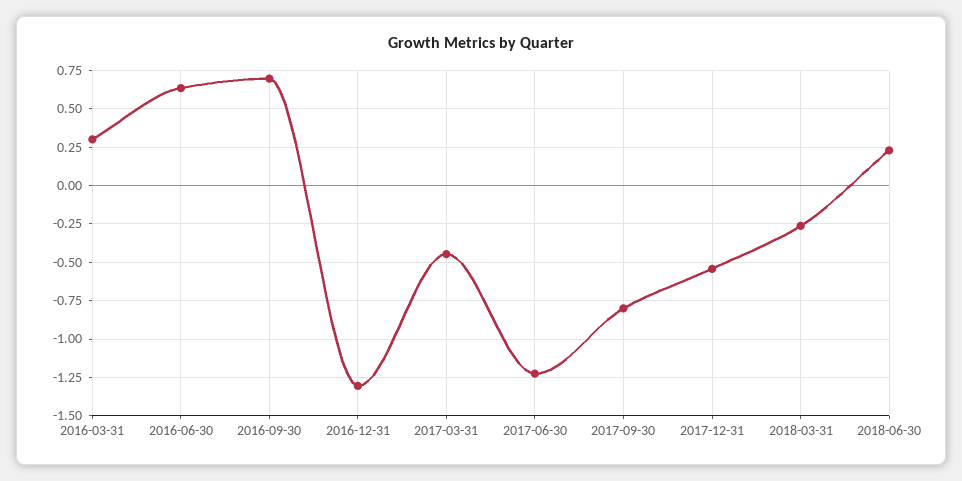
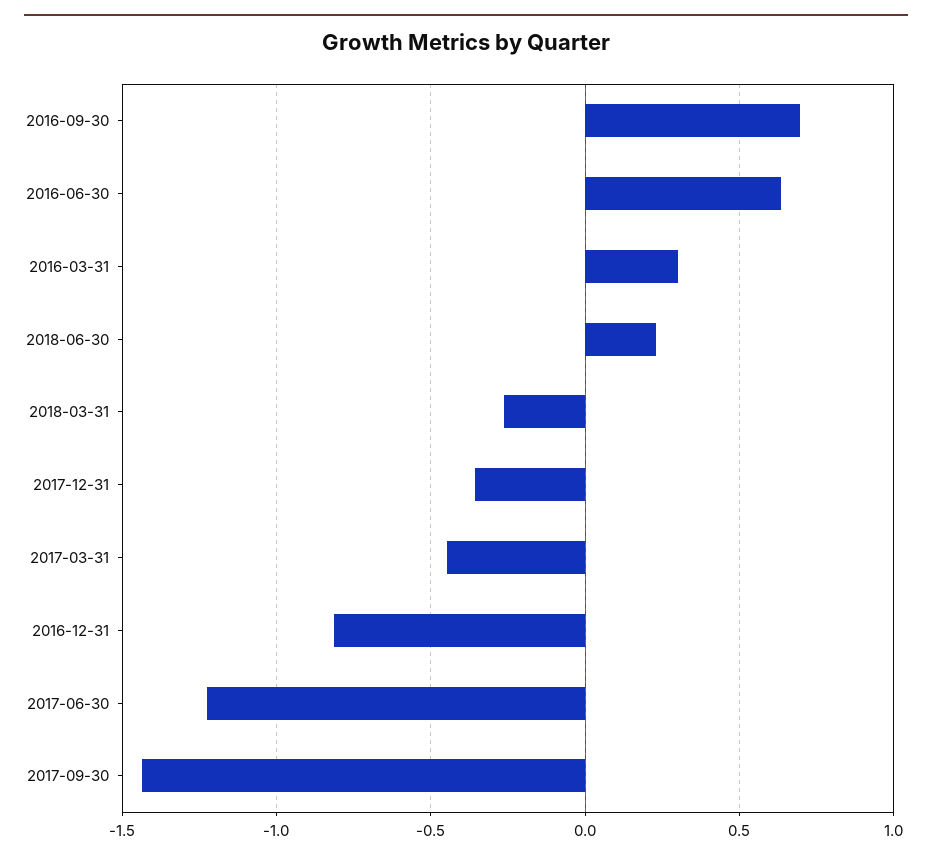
2016-12-31: -1.3 -> -0.8
2017-09-30: -0.8 -> -1.45
2017-12-31: -0.55 -> -0.35

